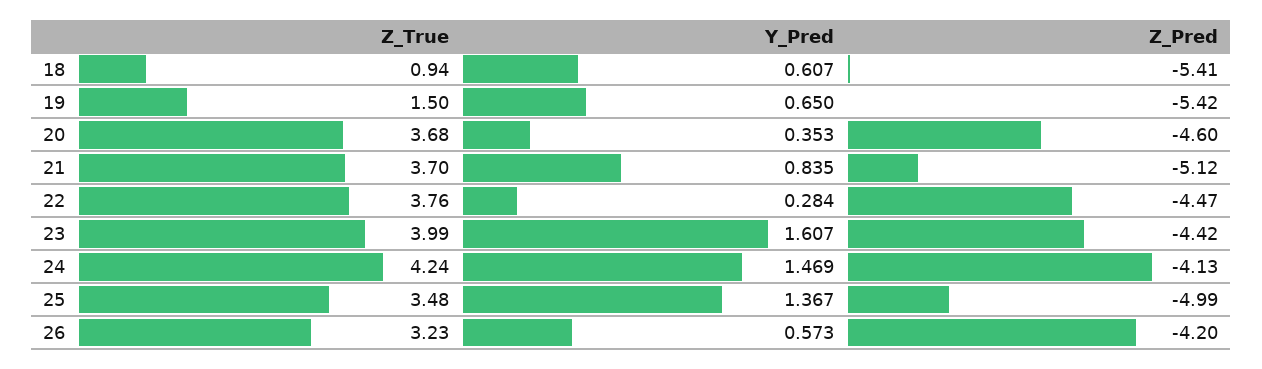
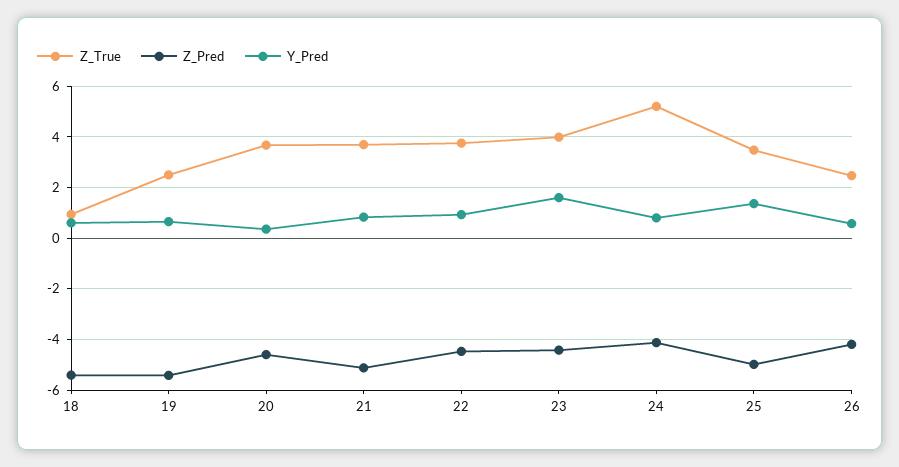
Z_True, 19: 1.5 -> 2.5
Y_Pred, 22: 0.284 -> 1
Z_True, 24: 4.24 -> 5.25
Y_Pred, 24: 1.469 -> 0.75
Z_True, 26: 3.23 -> 2.5

